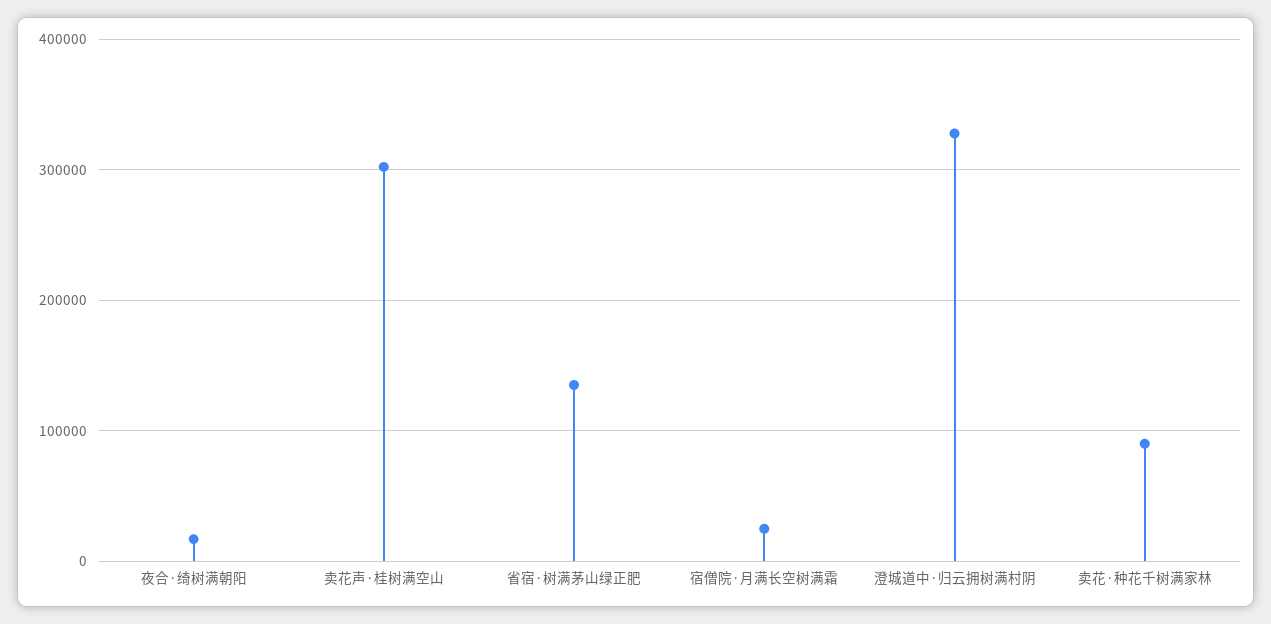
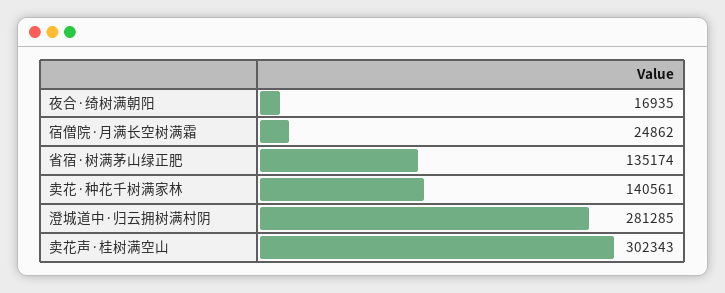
澄城道中·归云拥树满村阴: 330000 -> 281285
卖花·种花千树满家林: 90000 -> 140561

